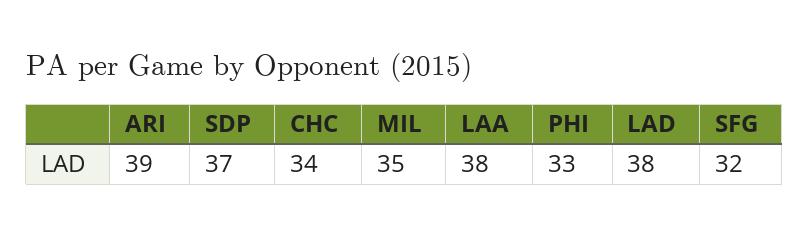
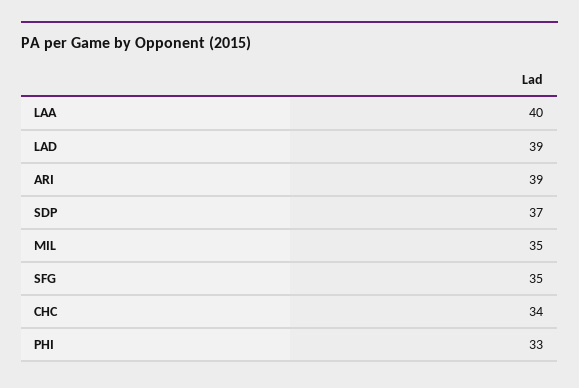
LAA: 38 -> 40
LAD: 38 -> 39
SFG: 32 -> 35

